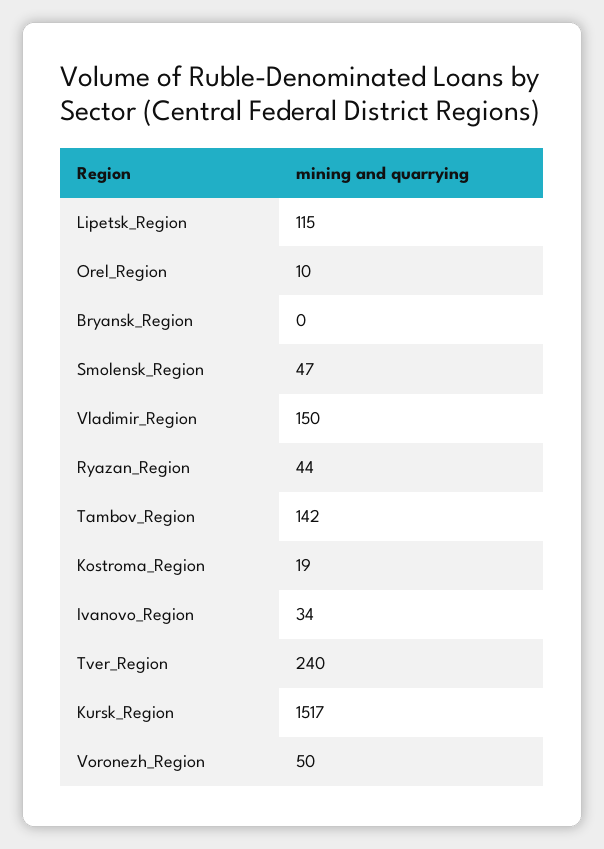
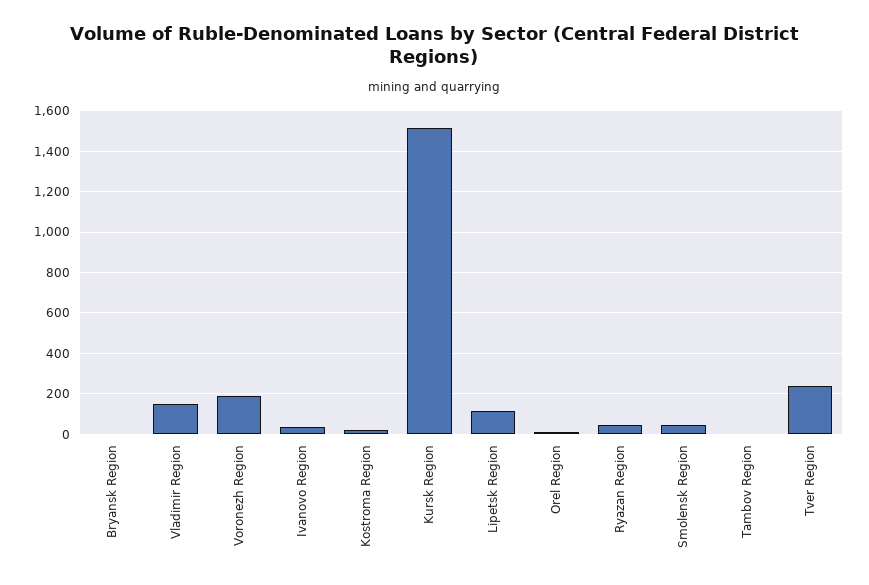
Tambov_Region: 142 -> 0
Voronezh_Region: 50 -> 200

